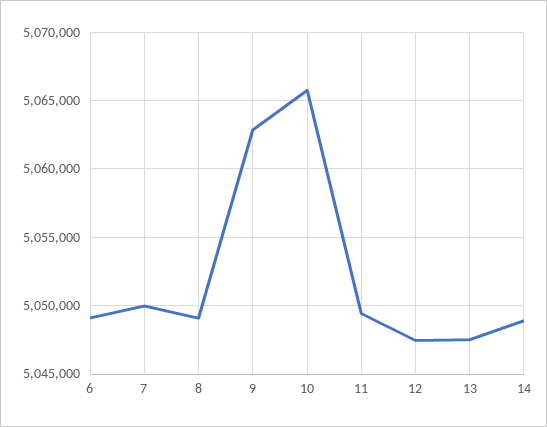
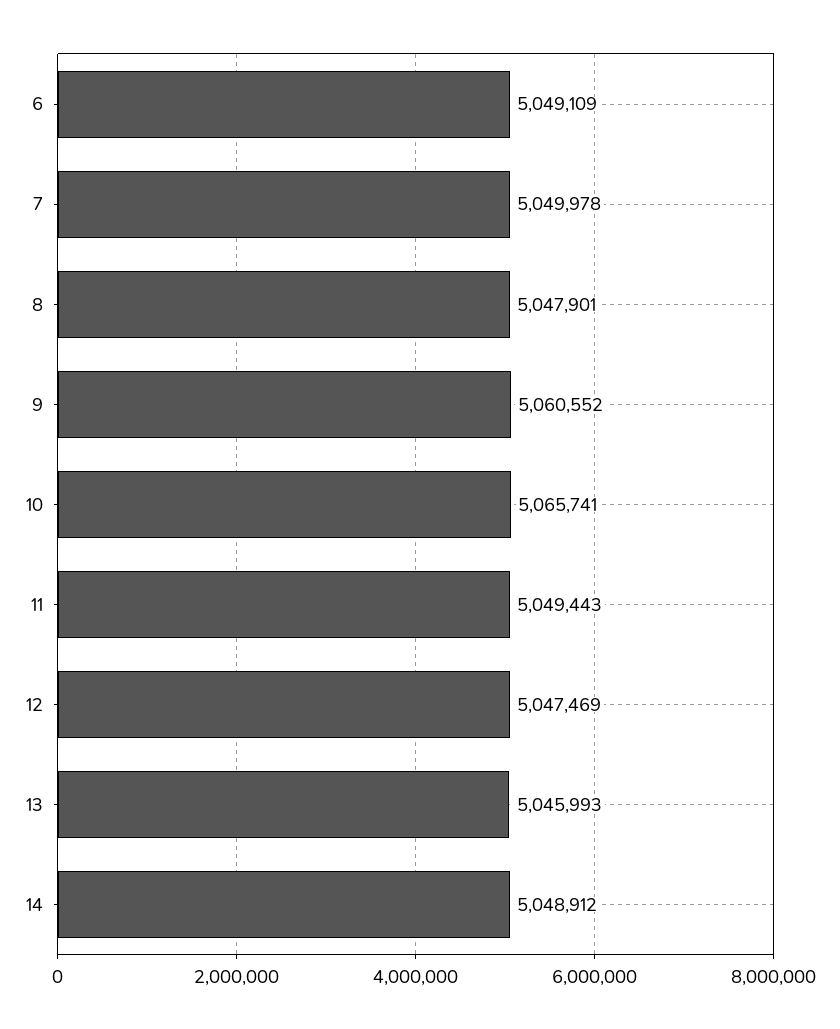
8: 5049000 -> 5047901
9: 5063000 -> 5060552
13: 5047500 -> 5045993

